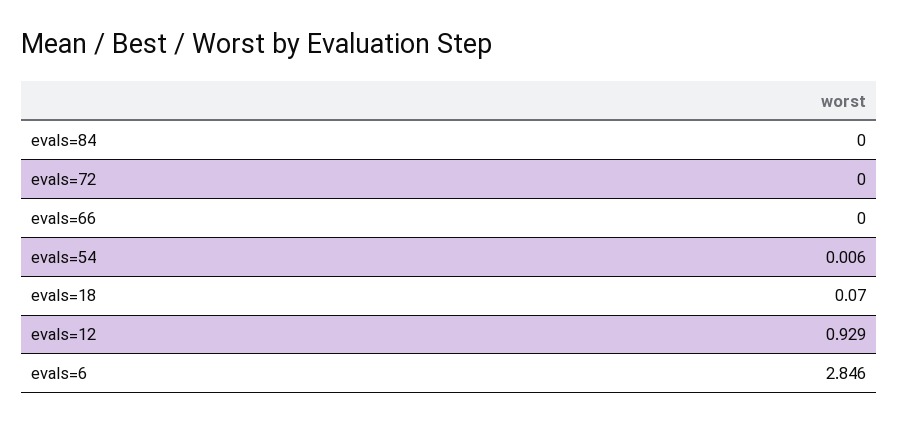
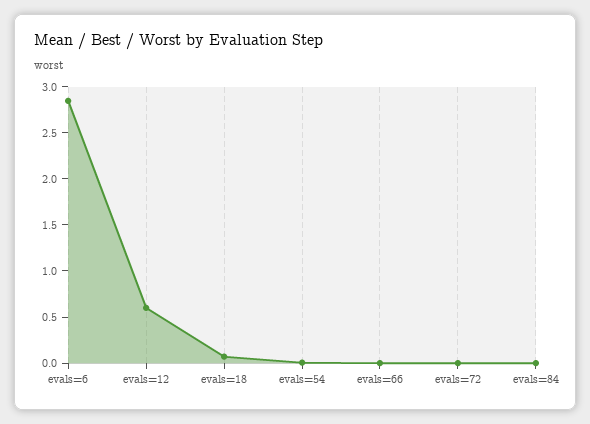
evals=12: 0.929 -> 0.6

